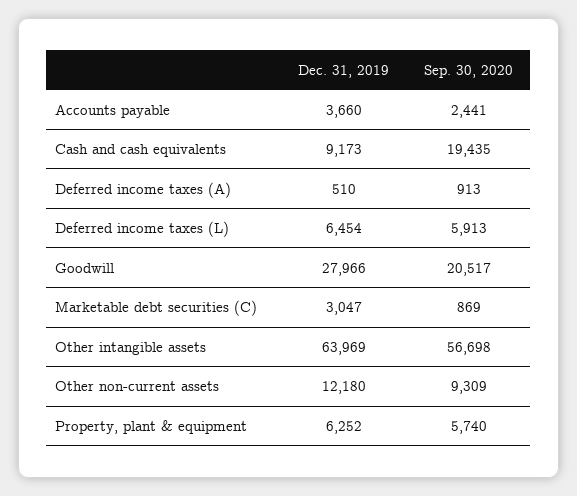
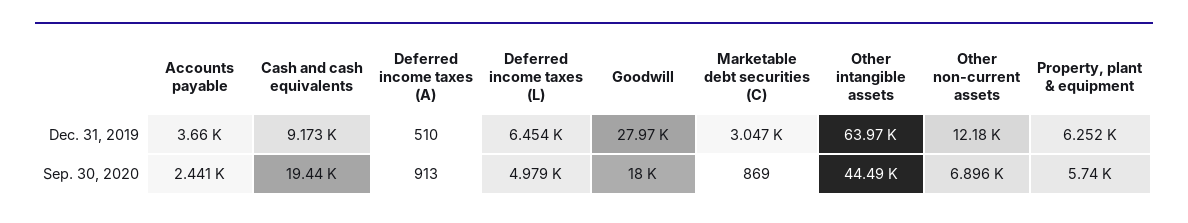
Sep. 30, 2020, Deferred income taxes (L): 5913 -> 4979
Sep. 30, 2020, Goodwill: 20517 -> 18000
Sep. 30, 2020, Other intangible assets: 56698 -> 44490
Sep. 30, 2020, Other non-current assets: 9309 -> 6896

